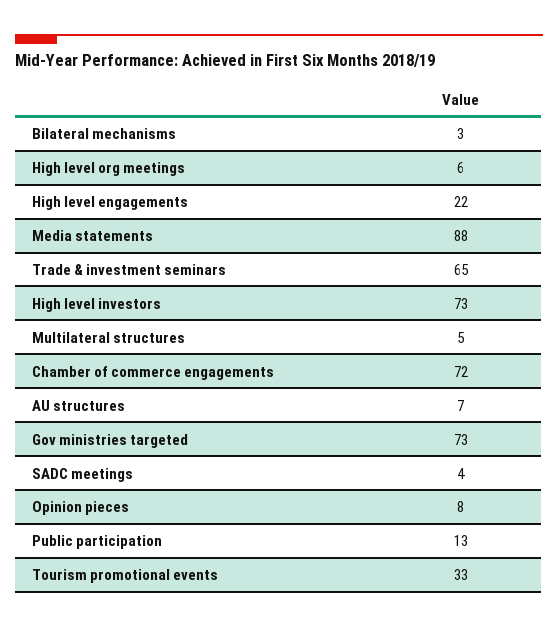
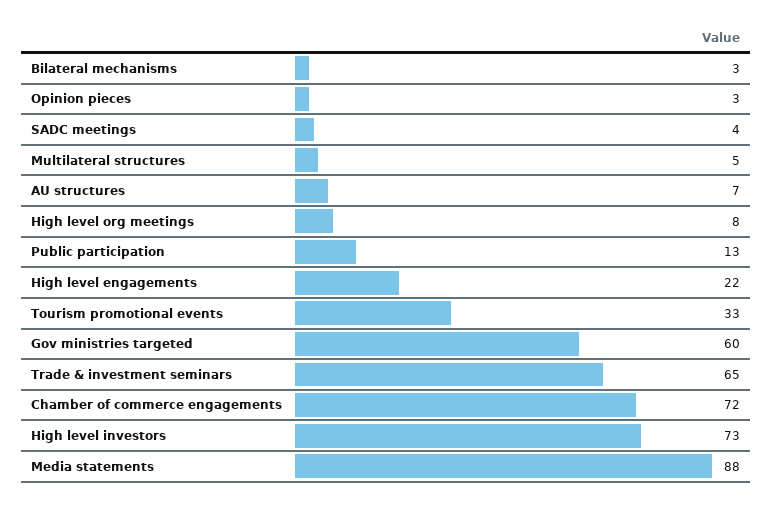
High level org meetings: 6 -> 8
Gov ministries targeted: 73 -> 60
Opinion pieces: 8 -> 3

